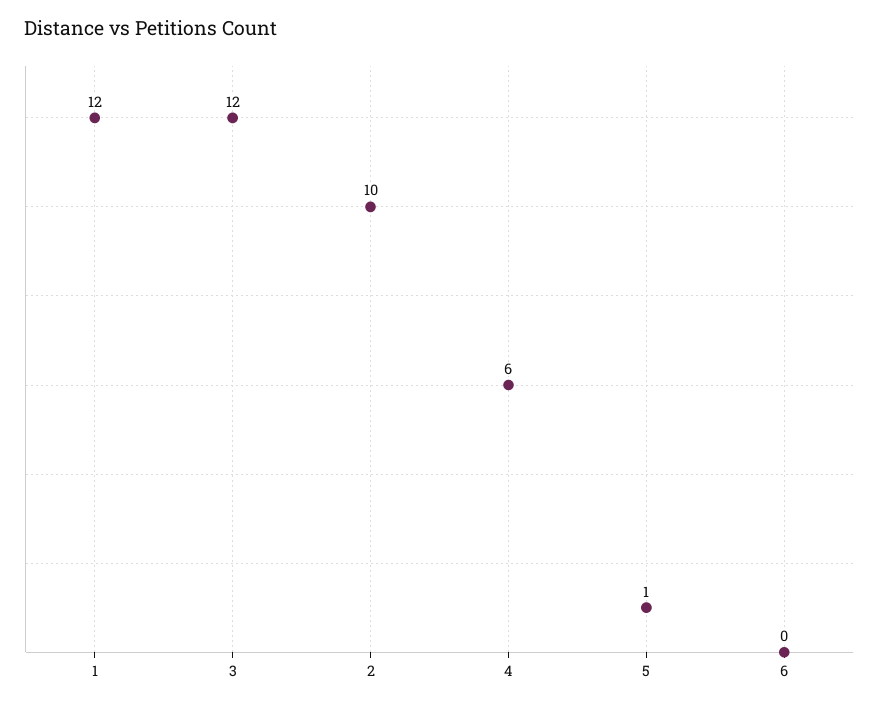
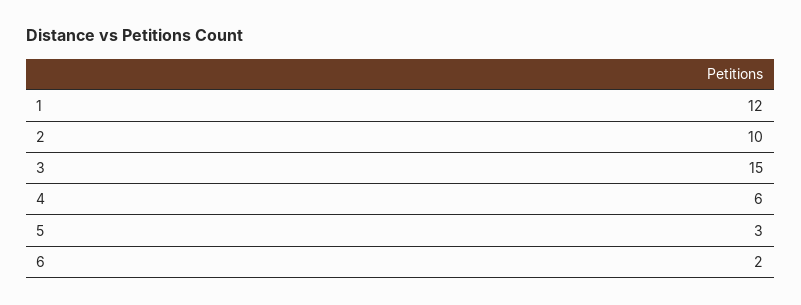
3: 12 -> 15
5: 1 -> 3
6: 0 -> 2

